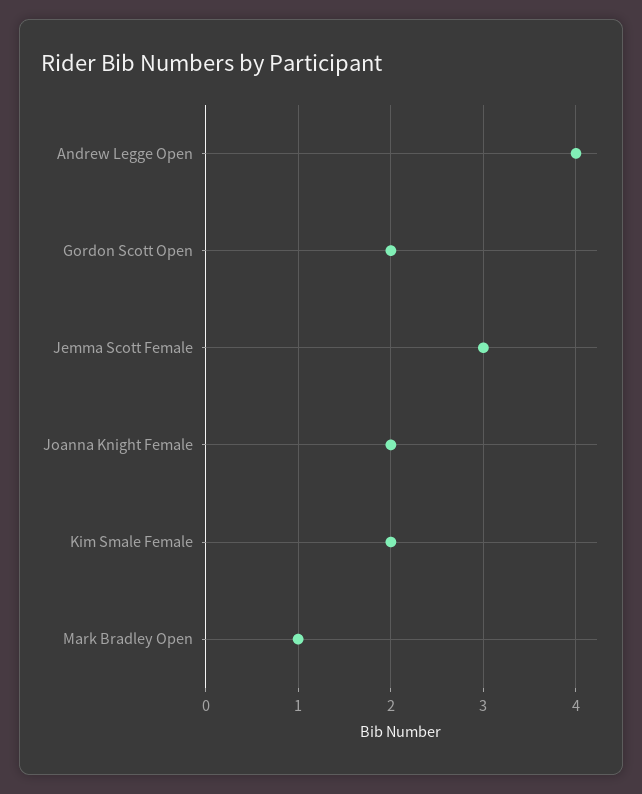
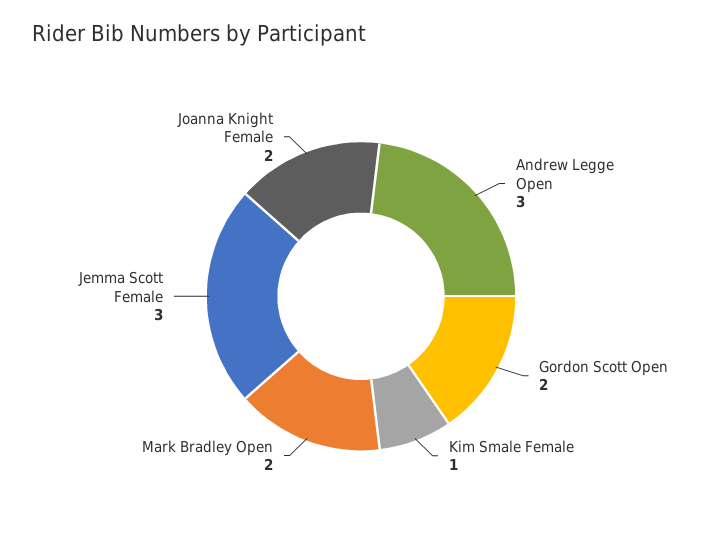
Andrew Legge Open: 4 -> 3
Kim Smale Female: 2 -> 1
Mark Bradley Open: 1 -> 2

